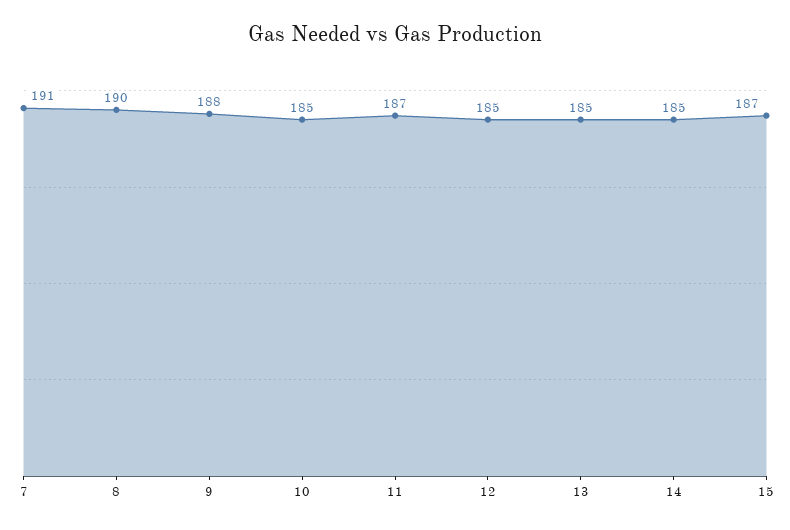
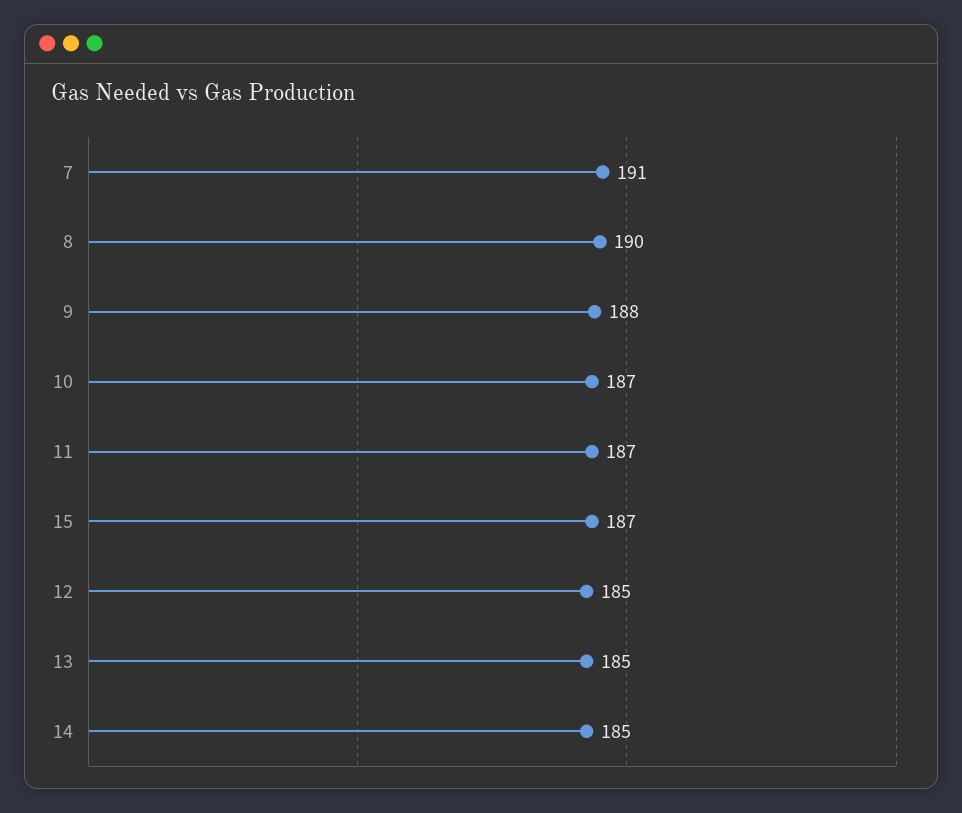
10: 185 -> 187

